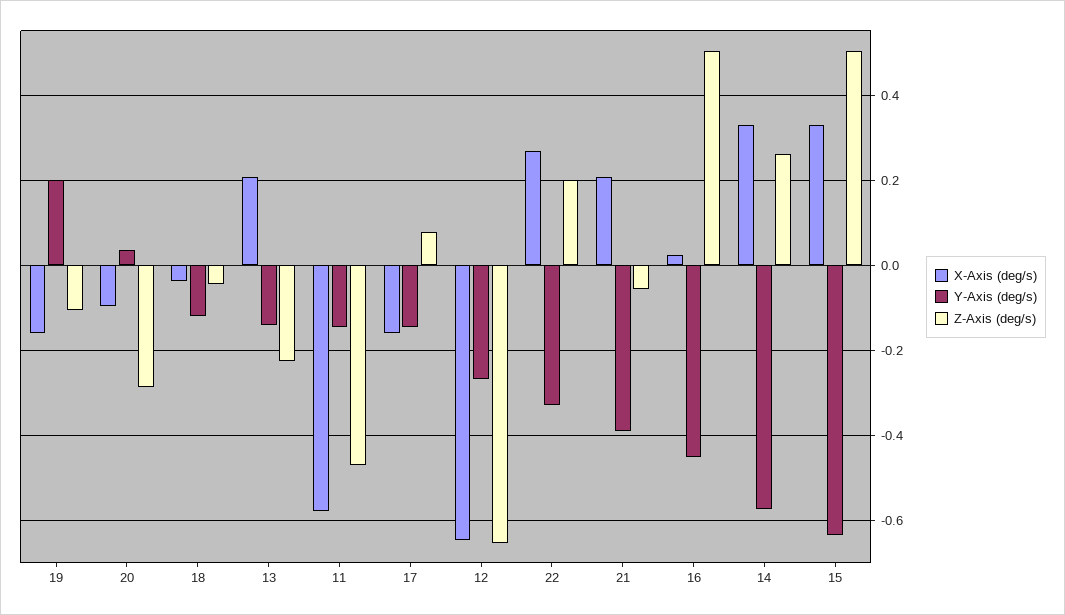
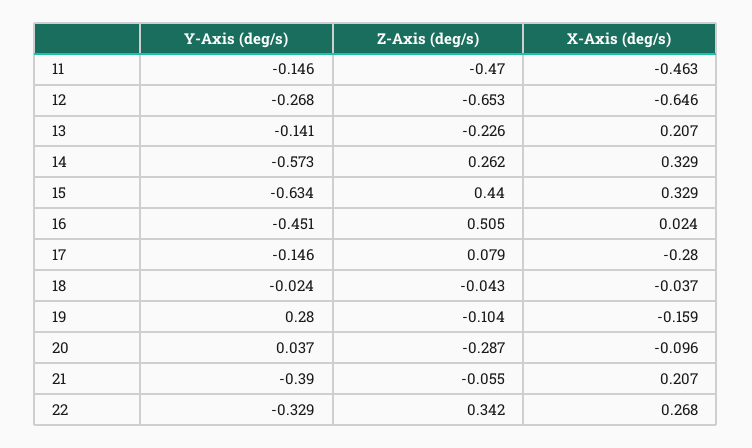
Y-Axis (deg/s), 19: 0.2 -> 0.28
Y-Axis (deg/s), 18: -0.12 -> -0.024
X-Axis (deg/s), 11: -0.58 -> -0.463
X-Axis (deg/s), 17: -0.16 -> -0.28
Z-Axis (deg/s), 22: 0.2 -> 0.342
Z-Axis (deg/s), 15: 0.5 -> 0.44

